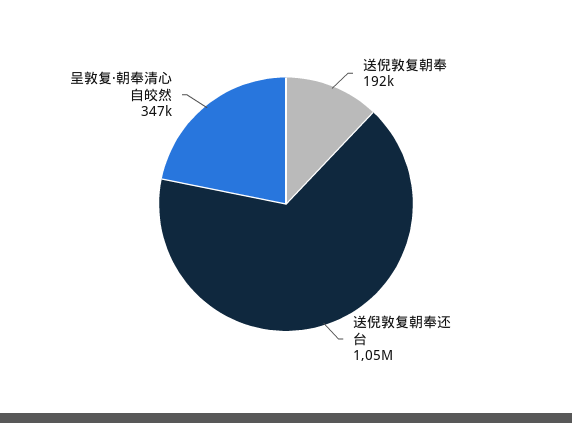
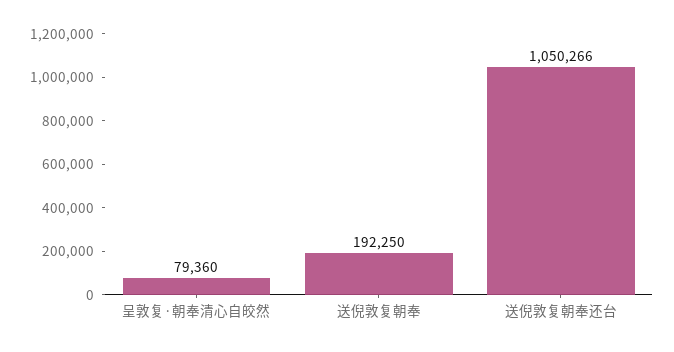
呈敦复·朝奉清心自皎然: 347000 -> 79360

